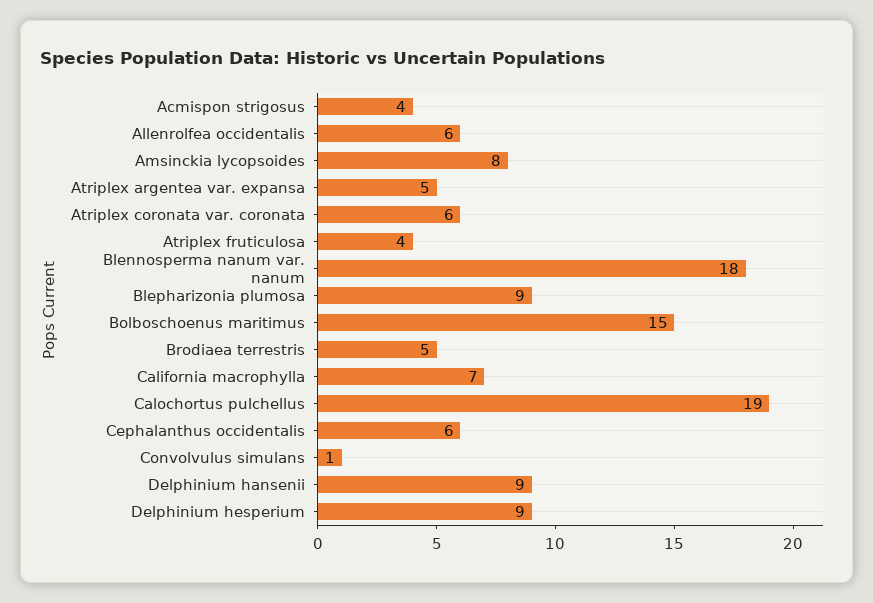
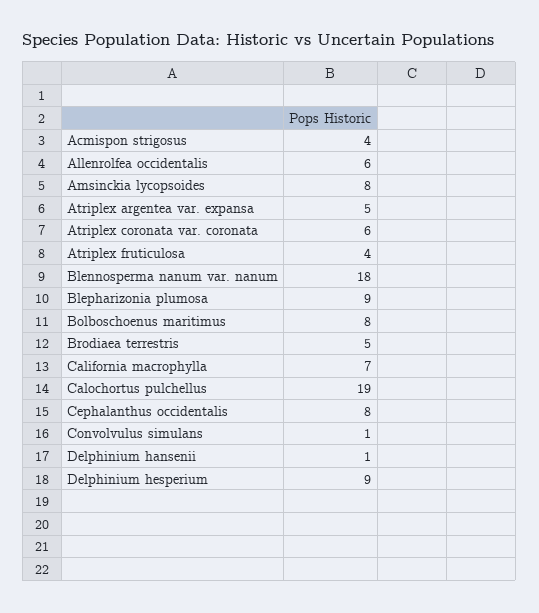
Bolboschoenus maritimus: 15 -> 8
Cephalanthus occidentalis: 6 -> 8
Delphinium hansenii: 9 -> 1

